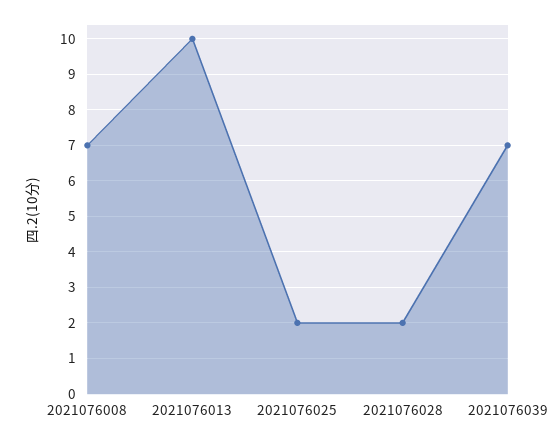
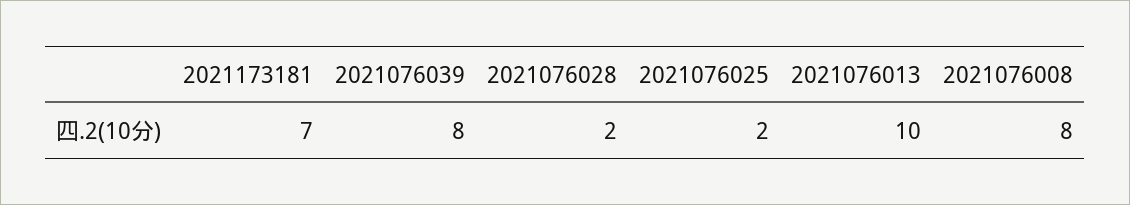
2021076008: 7 -> 8
2021076039: 7 -> 8
2021173181: none -> 7

